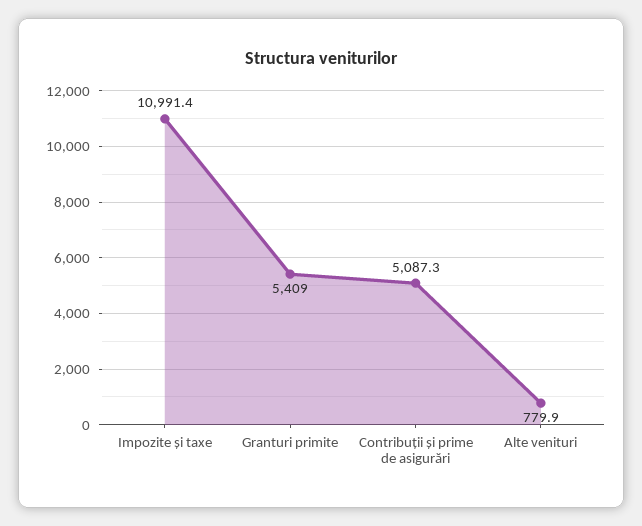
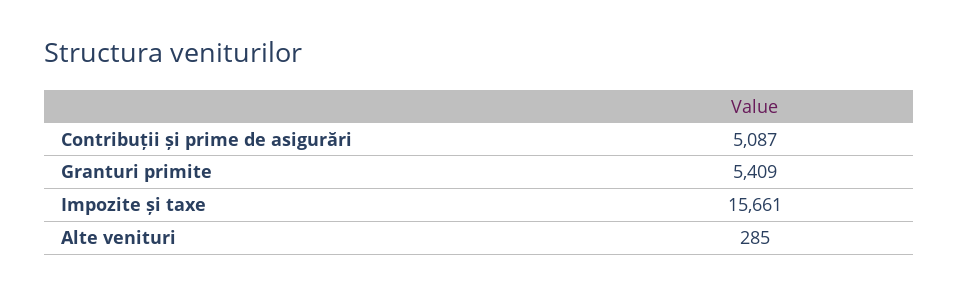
Impozite și taxe: 10991.4 -> 15661
Alte venituri: 779.9 -> 285

